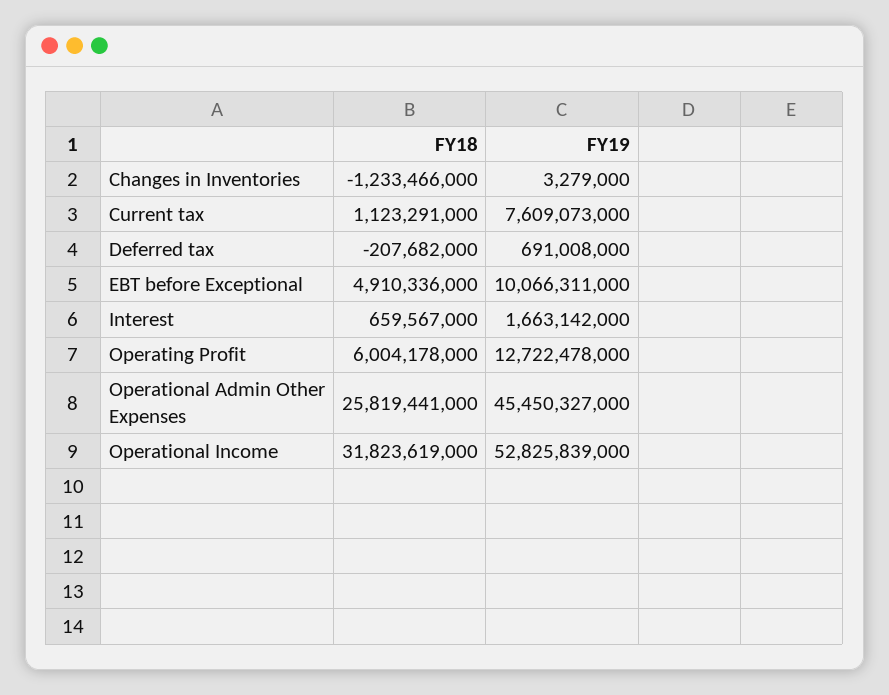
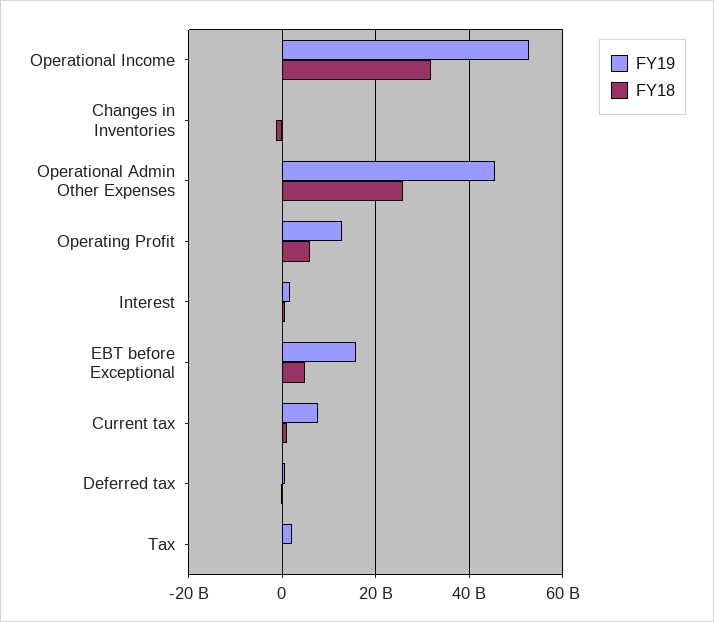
FY19, EBT before Exceptional: 10066311000 -> 16000000000
FY19, Tax: none -> 2000000000
FY18, Tax: none -> 0

